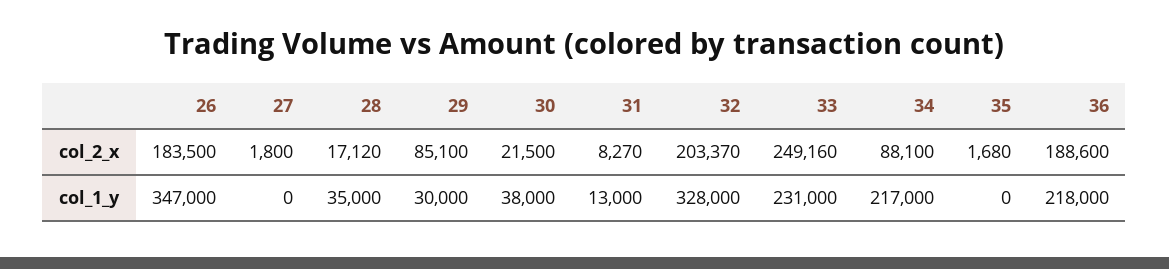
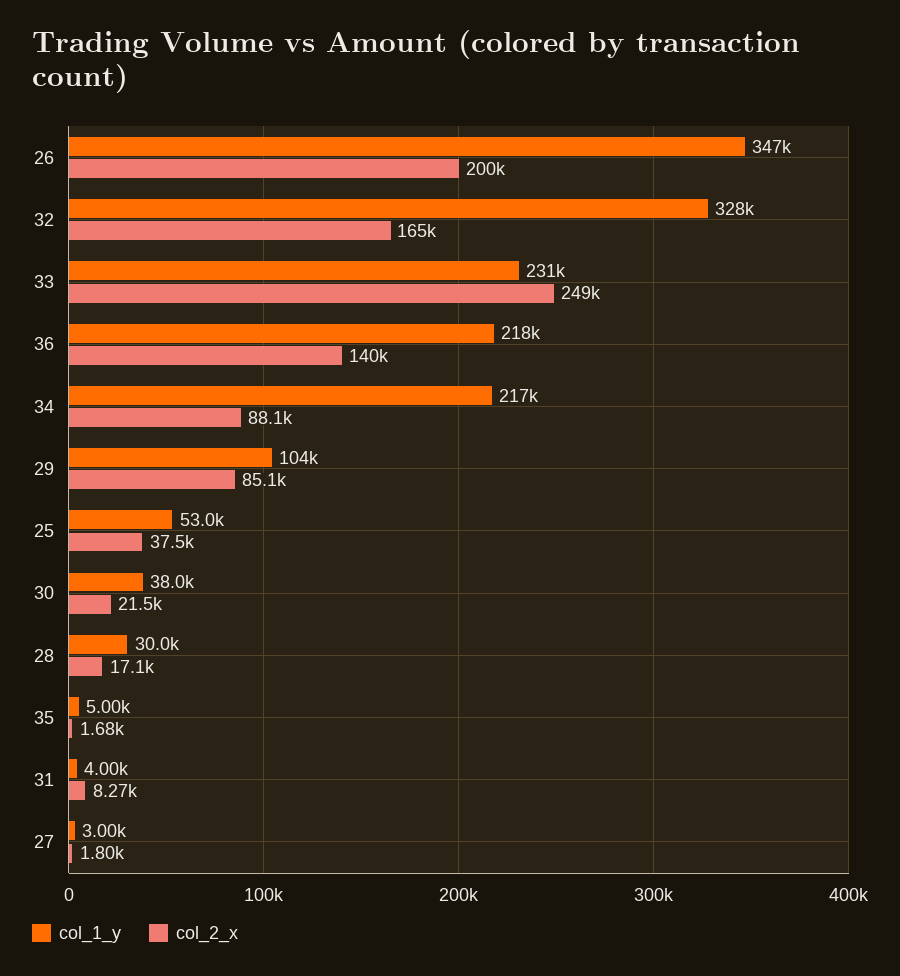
col_2_x, 26: 183500 -> 200000
col_2_x, 32: 203370 -> 165000
col_2_x, 36: 188600 -> 140000
col_1_y, 27: 0 -> 3000
col_1_y, 28: 35000 -> 30000
col_1_y, 29: 30000 -> 104000
col_1_y, 31: 13000 -> 4000
col_1_y, 35: 0 -> 5000
col_1_y, 25: none -> 53000
col_2_x, 25: none -> 37500

